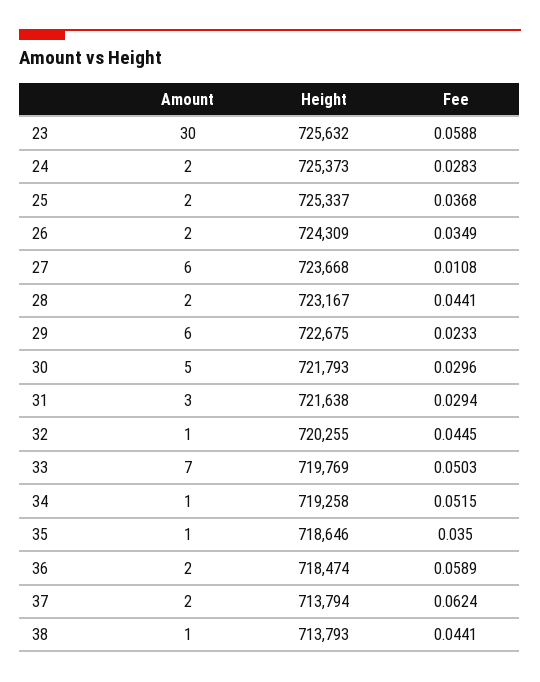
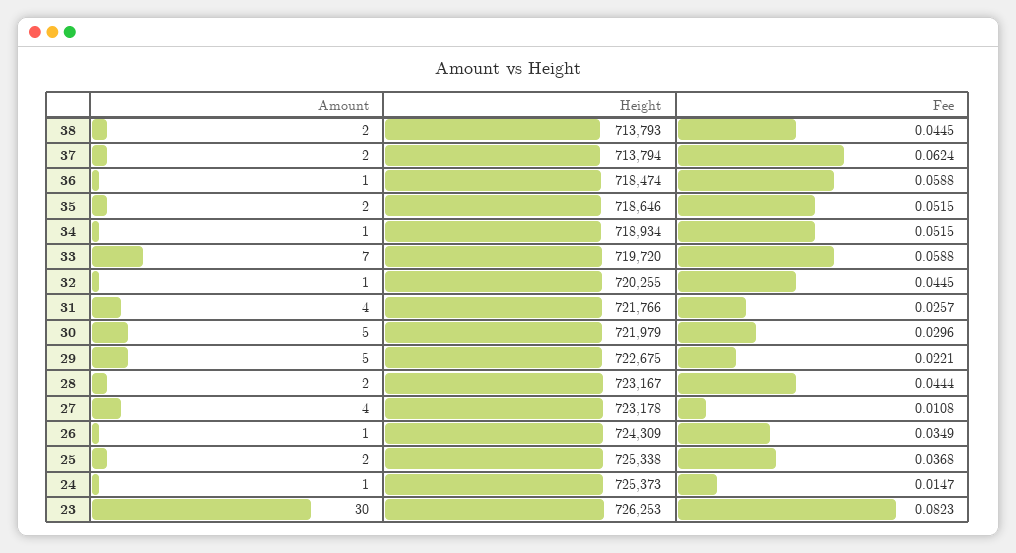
Height, 23: 725632 -> 726253
Fee, 23: 0.0588 -> 0.0823
Amount, 24: 2 -> 1
Fee, 24: 0.0283 -> 0.0147
Height, 25: 725337 -> 725338
Amount, 26: 2 -> 1
Amount, 27: 6 -> 4
Height, 27: 723668 -> 723178
Fee, 28: 0.0441 -> 0.0444
Amount, 29: 6 -> 5
Fee, 29: 0.0233 -> 0.0221
Height, 30: 721793 -> 721979
Amount, 31: 3 -> 4
Height, 31: 721638 -> 721766
Fee, 31: 0.0294 -> 0.0257
Height, 33: 719769 -> 719720
Fee, 33: 0.0503 -> 0.0588
Height, 34: 719258 -> 718934
Amount, 35: 1 -> 2
Fee, 35: 0.035 -> 0.0515
Amount, 36: 2 -> 1
Fee, 36: 0.0589 -> 0.0588
Amount, 38: 1 -> 2
Fee, 38: 0.0441 -> 0.0445

